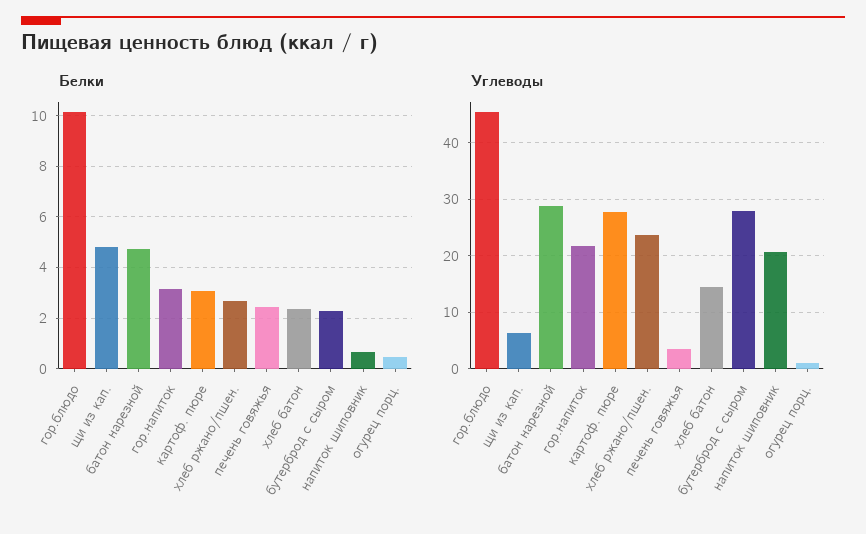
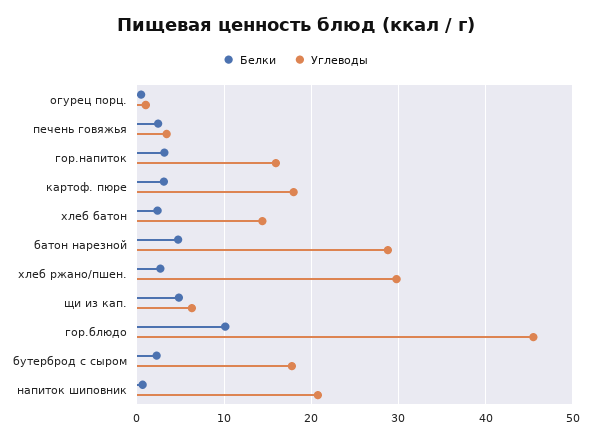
Углеводы, гор.напиток: 22 -> 16
Углеводы, картоф. пюре: 28 -> 18
Углеводы, хлеб ржано/пшен.: 24 -> 30
Углеводы, бутерброд с сыром: 28 -> 18

